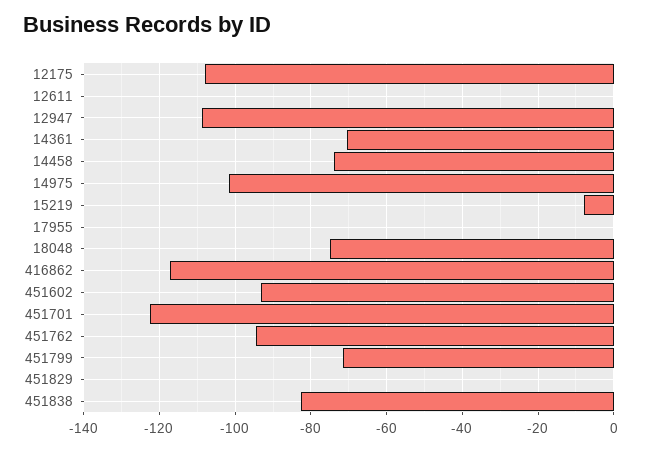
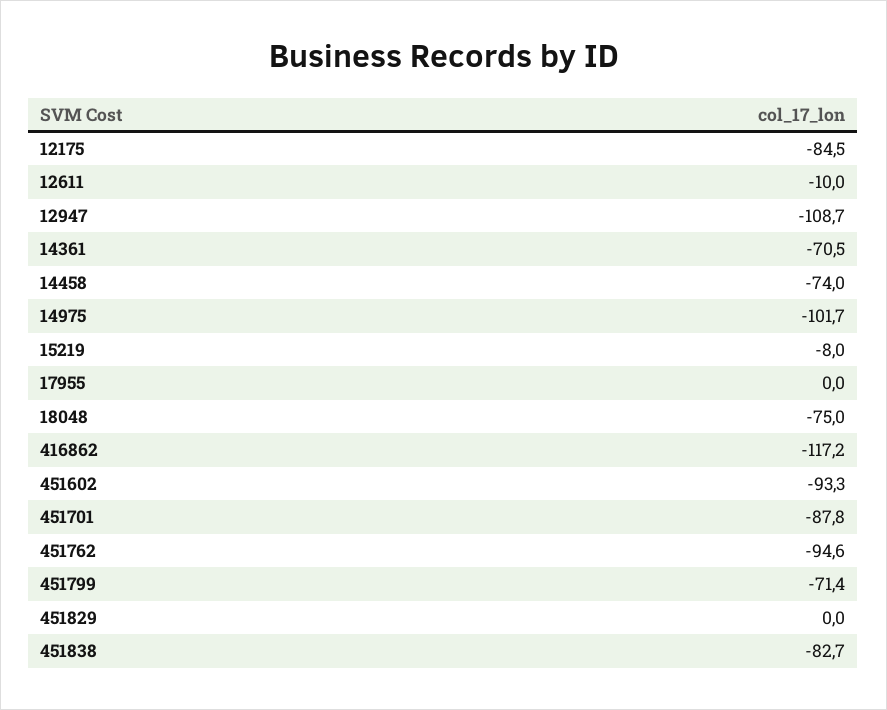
12175: -108 -> -84.5
12611: 0 -> -10
451701: -122 -> -87.8

